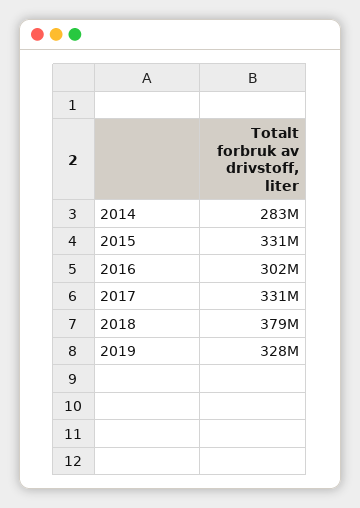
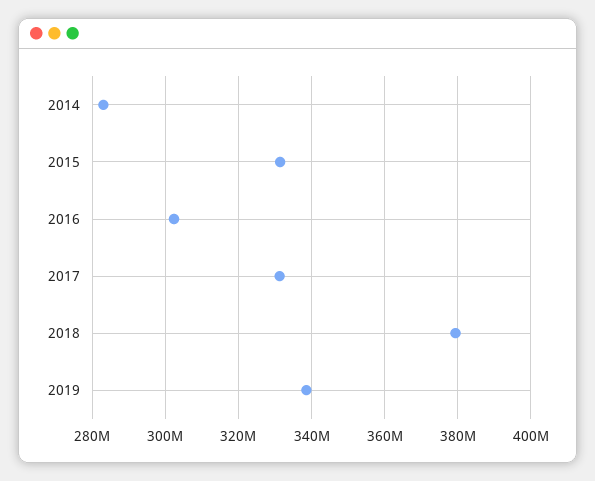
2019: 328000000 -> 338000000

